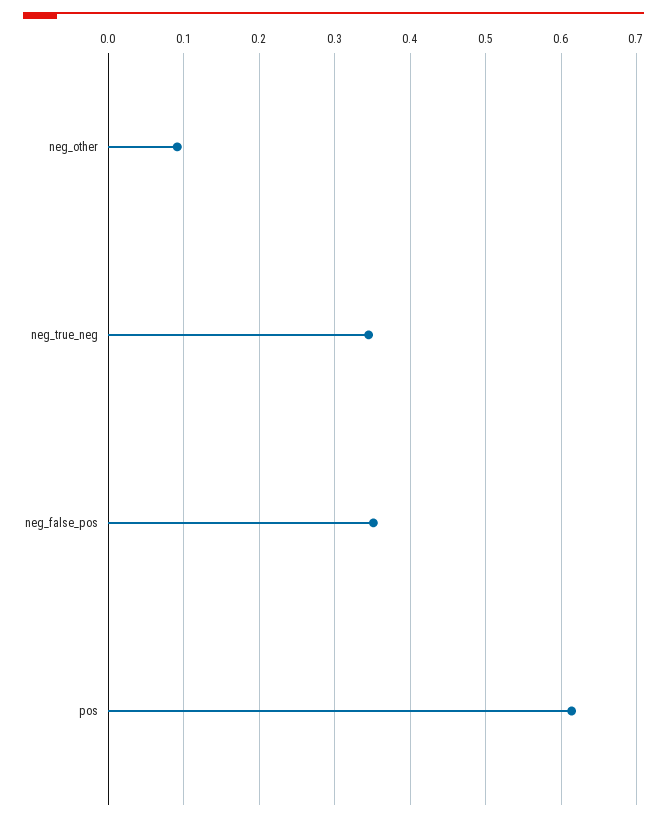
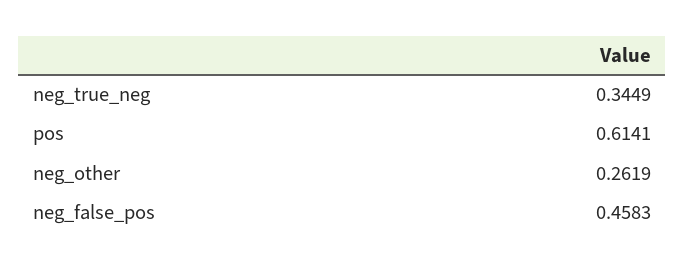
neg_other: 0.09 -> 0.2619
neg_false_pos: 0.35 -> 0.4583

